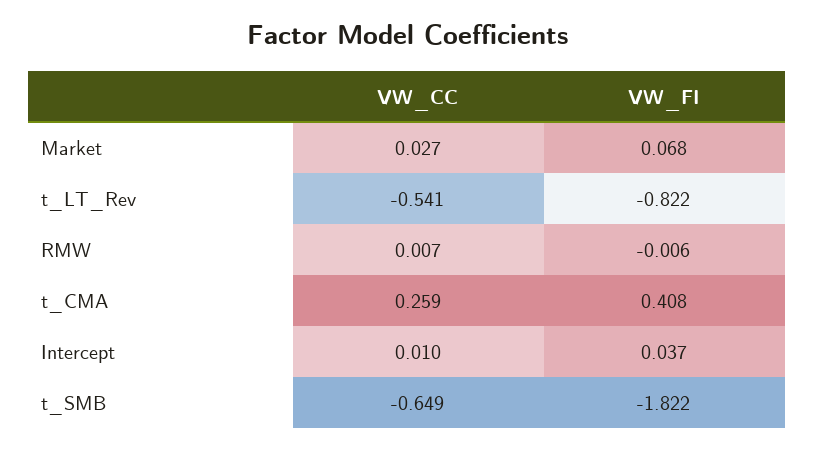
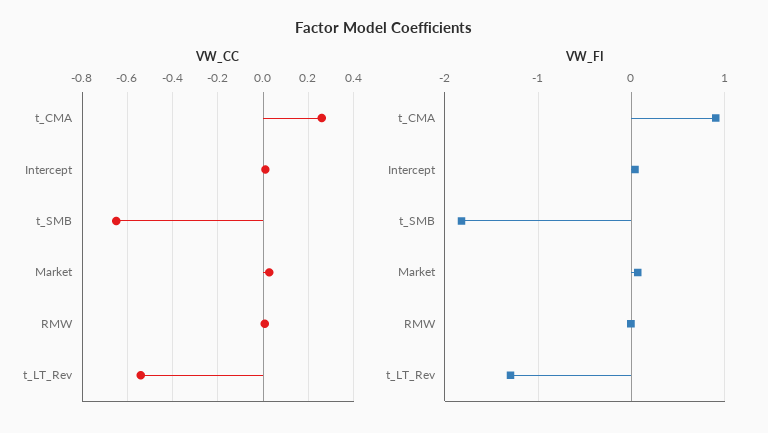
VW_FI, t_LT_Rev: -0.822 -> -1.3
VW_FI, t_CMA: 0.408 -> 0.9

